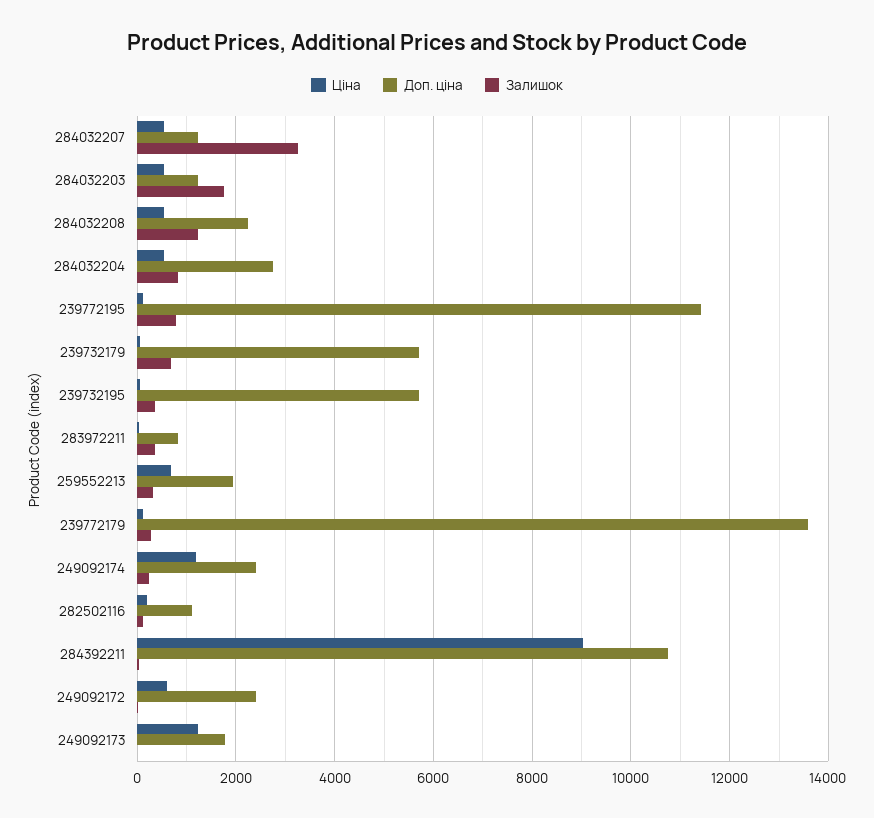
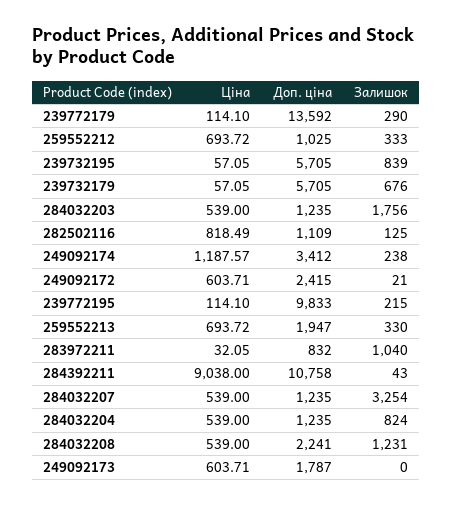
Доп. ціна, 284032204: 2800 -> 1235
Доп. ціна, 239772195: 11400 -> 9833
Залишок, 239772195: 800 -> 215
Залишок, 239732195: 400 -> 839
Залишок, 283972211: 400 -> 1040
Доп. ціна, 249092174: 2400 -> 3412
Ціна, 282502116: 200 -> 818.49
Ціна, 249092173: 1200 -> 603.71
Ціна, 259552212: none -> 693.72
Доп. ціна, 259552212: none -> 1025
Залишок, 259552212: none -> 333

